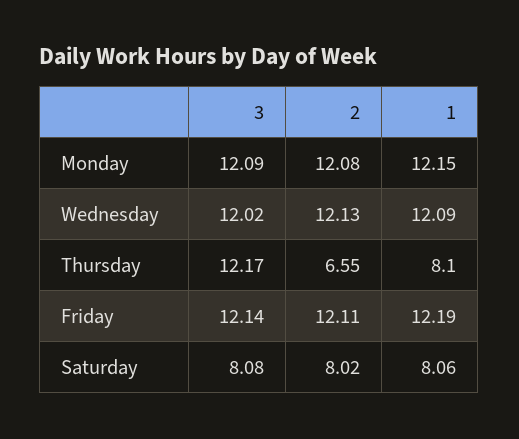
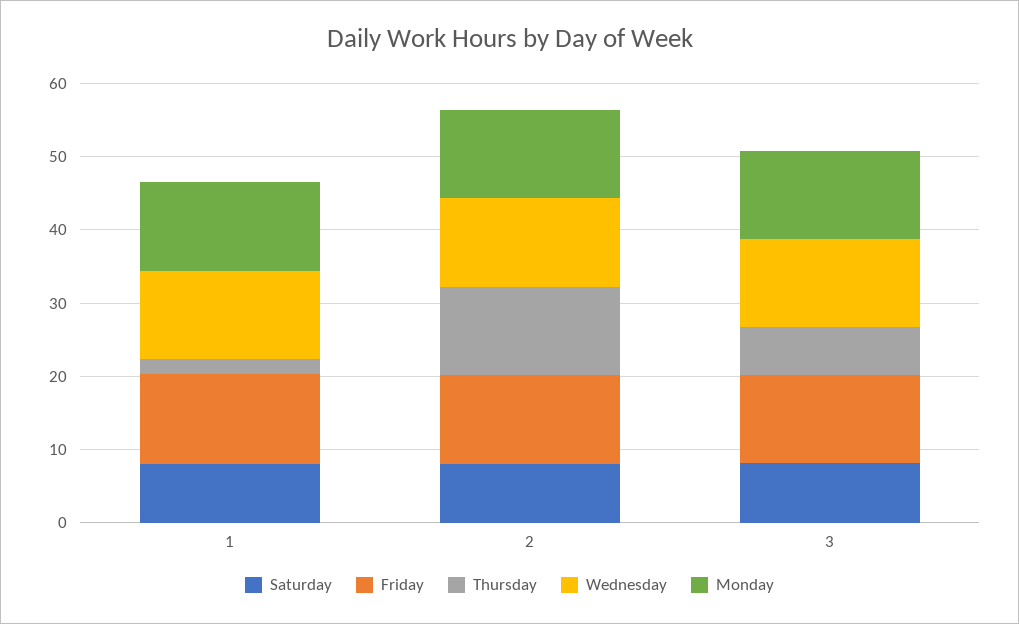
Thursday, 3: 12.17 -> 6
Thursday, 2: 6.55 -> 12
Thursday, 1: 8.1 -> 2

